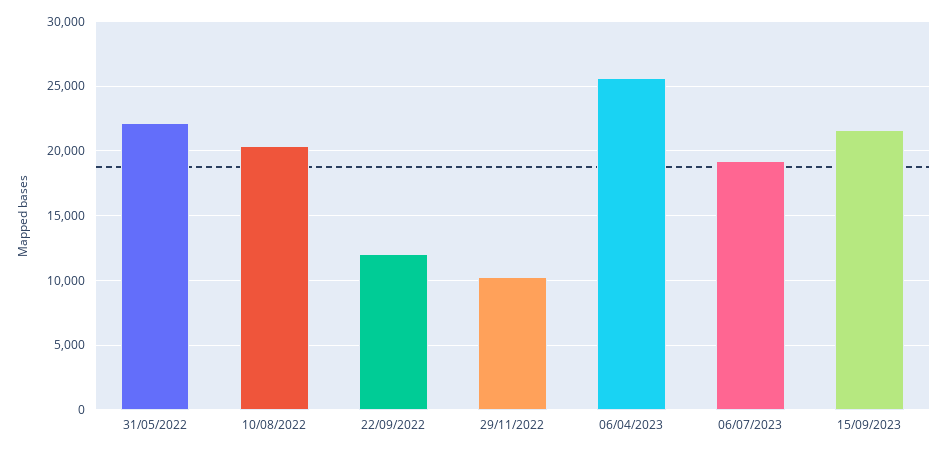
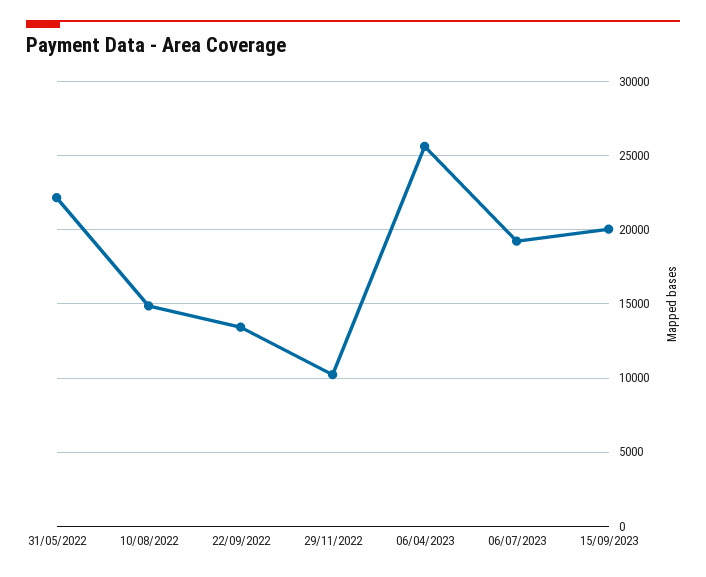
10/08/2022: 20500 -> 15000
22/09/2022: 12000 -> 13500
15/09/2023: 21500 -> 20000

